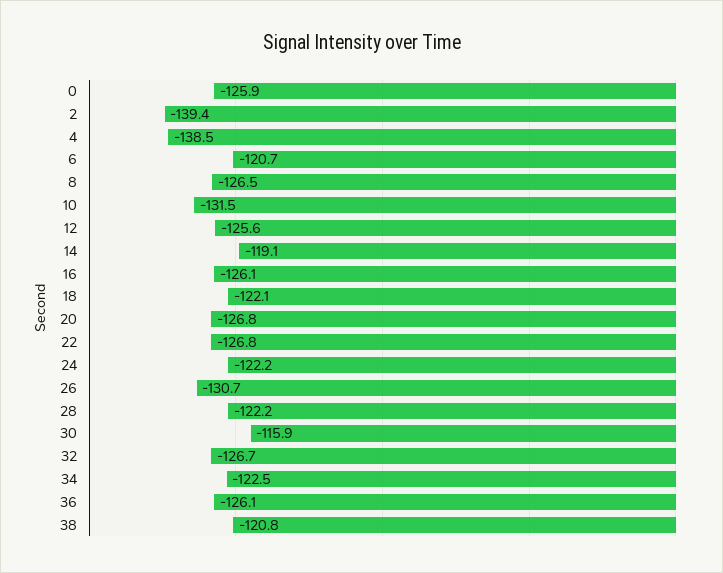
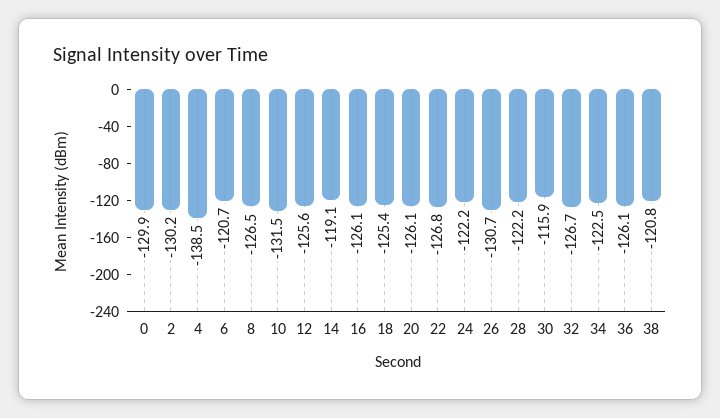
0: -125.9 -> -129.9
2: -139.4 -> -130.2
18: -122.1 -> -125.4
20: -126.8 -> -126.1

